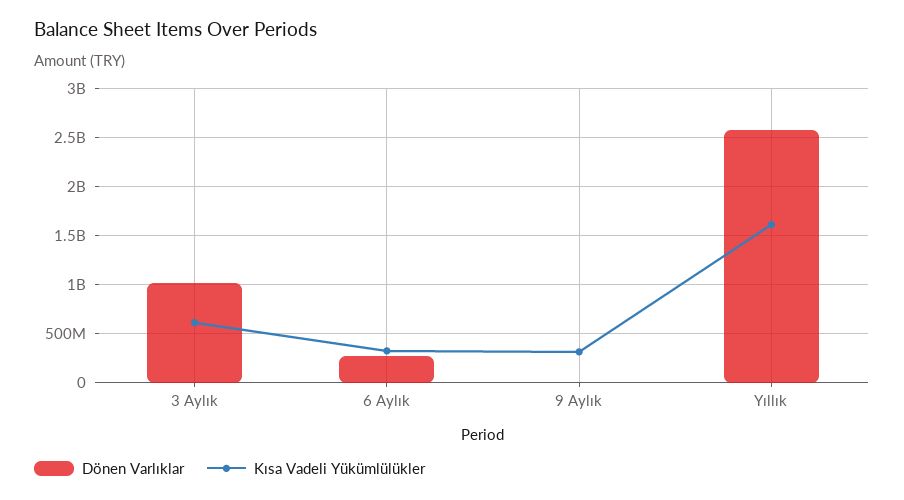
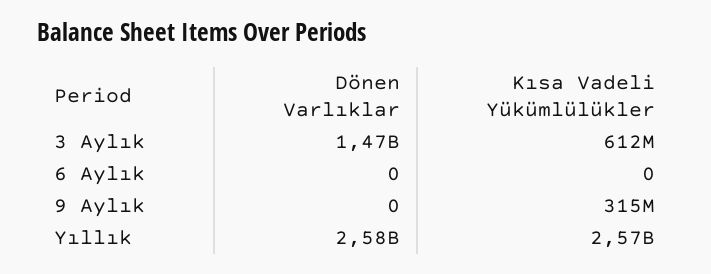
Dönen Varlıklar, 3 Aylık: 1000000000 -> 1470000000
Dönen Varlıklar, 6 Aylık: 300000000 -> 0
Kısa Vadeli Yükümlülükler, 6 Aylık: 300000000 -> 0
Kısa Vadeli Yükümlülükler, Yıllık: 1600000000 -> 2570000000

